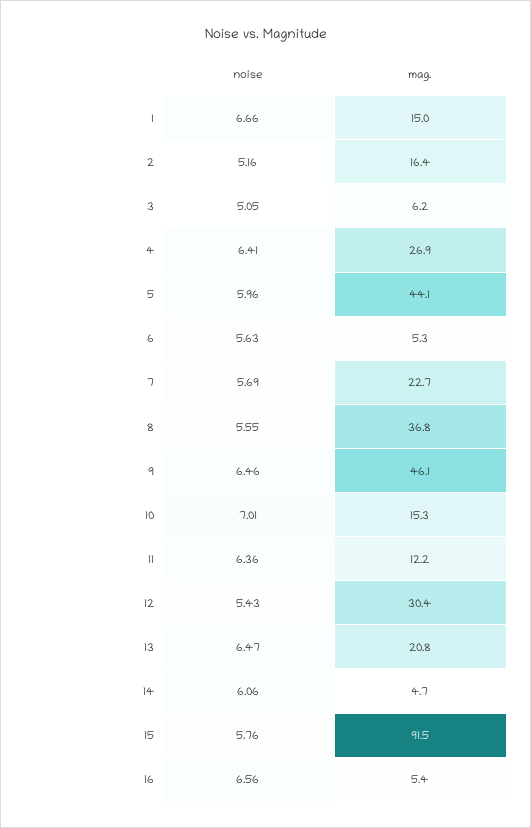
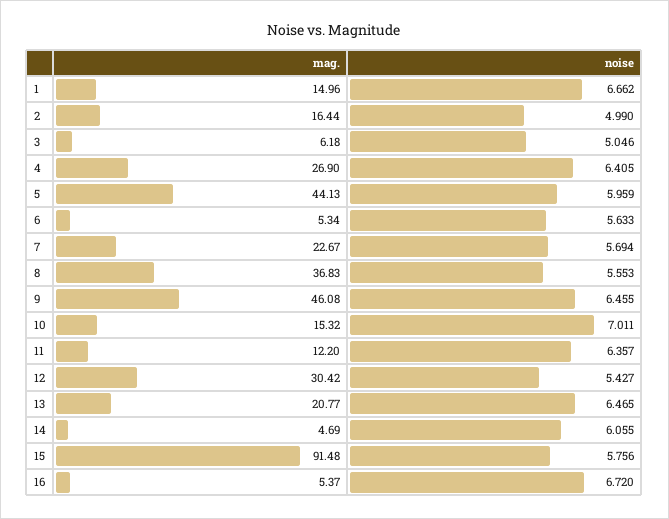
noise, 2: 5.16 -> 4.99
noise, 16: 6.56 -> 6.72

